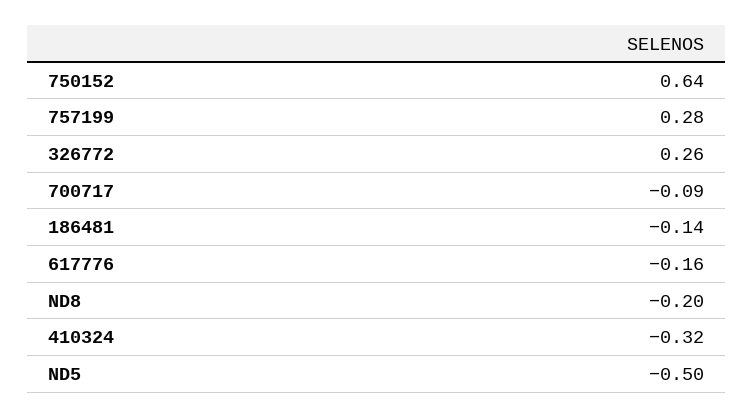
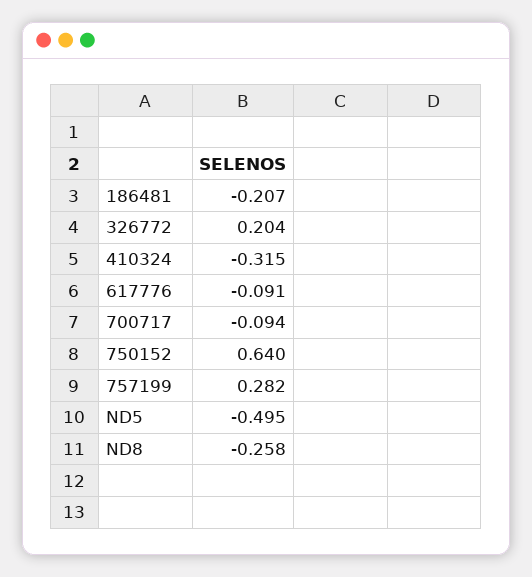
326772: 0.26 -> 0.204
186481: -0.14 -> -0.207
617776: -0.16 -> -0.091
ND8: -0.2 -> -0.258

